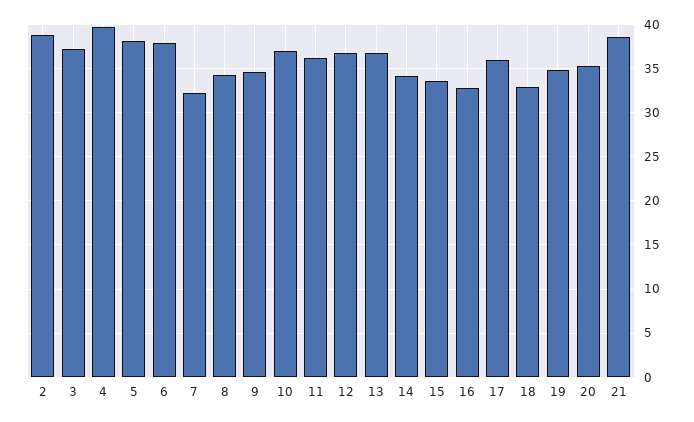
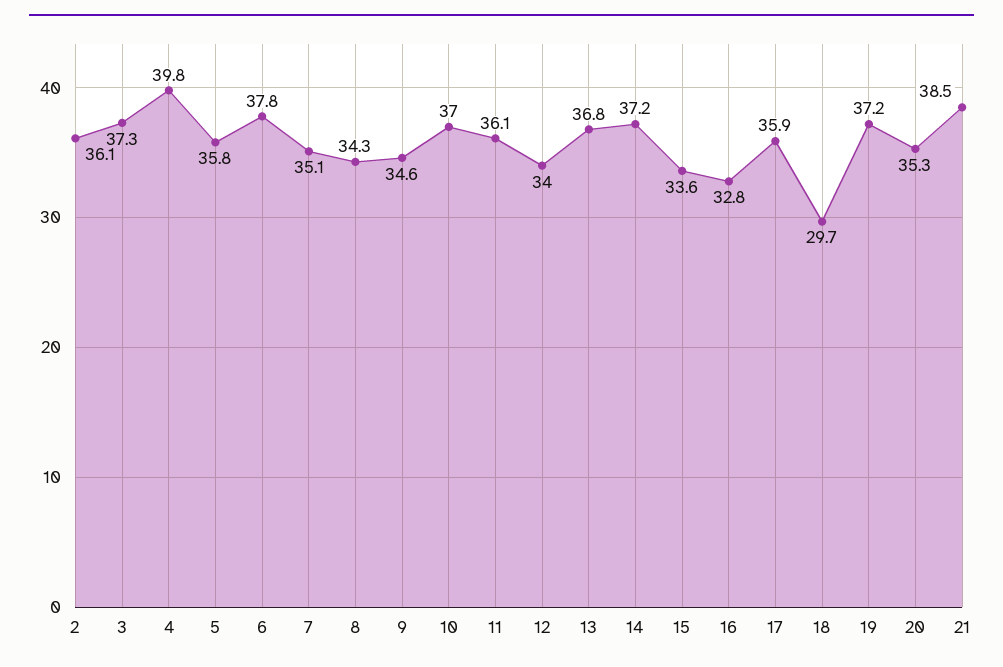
2: 39 -> 36.1
5: 38 -> 35.8
7: 32 -> 35.1
12: 37 -> 34
14: 34 -> 37.2
18: 33 -> 29.7
19: 35 -> 37.2

